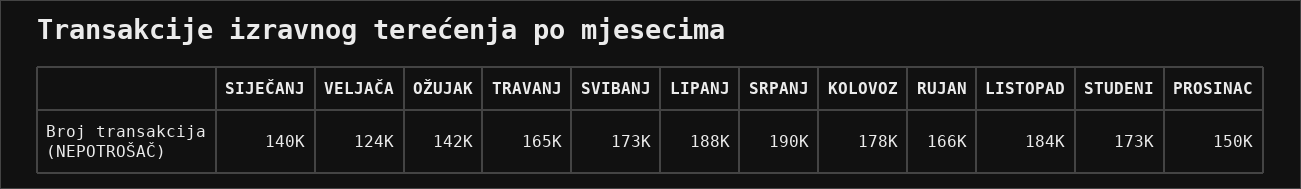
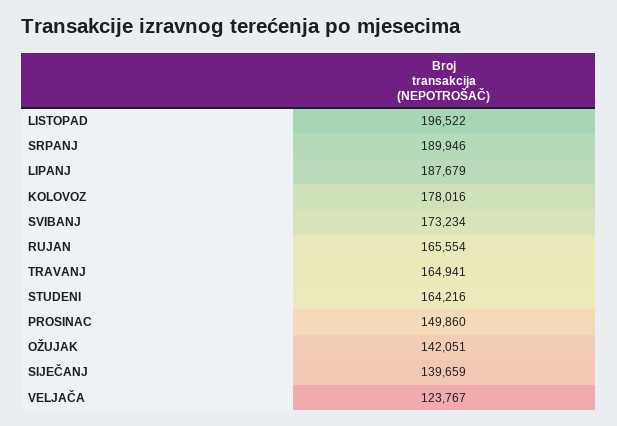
LISTOPAD: 184000 -> 196522
STUDENI: 173000 -> 164216

